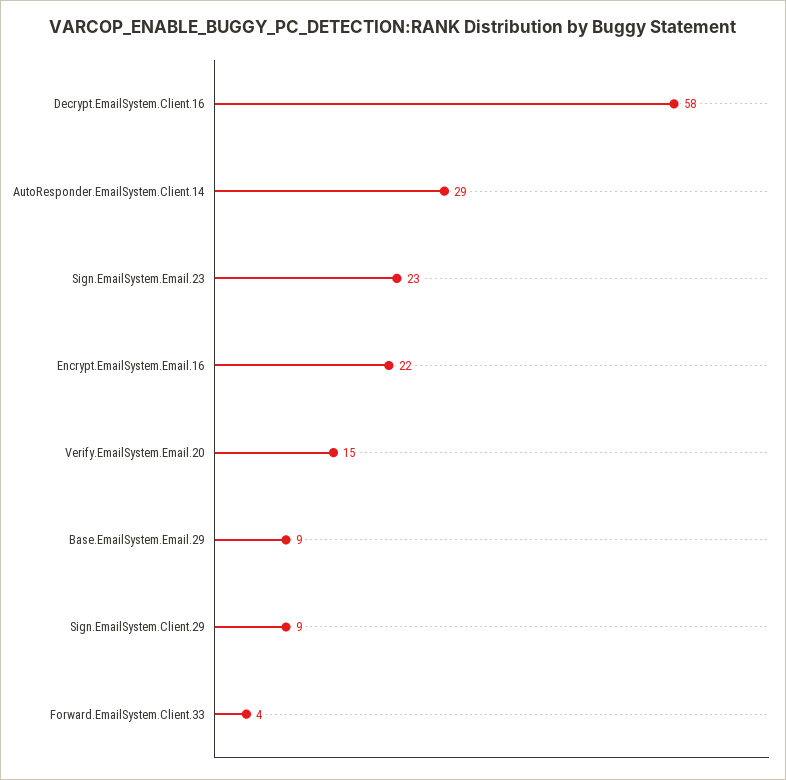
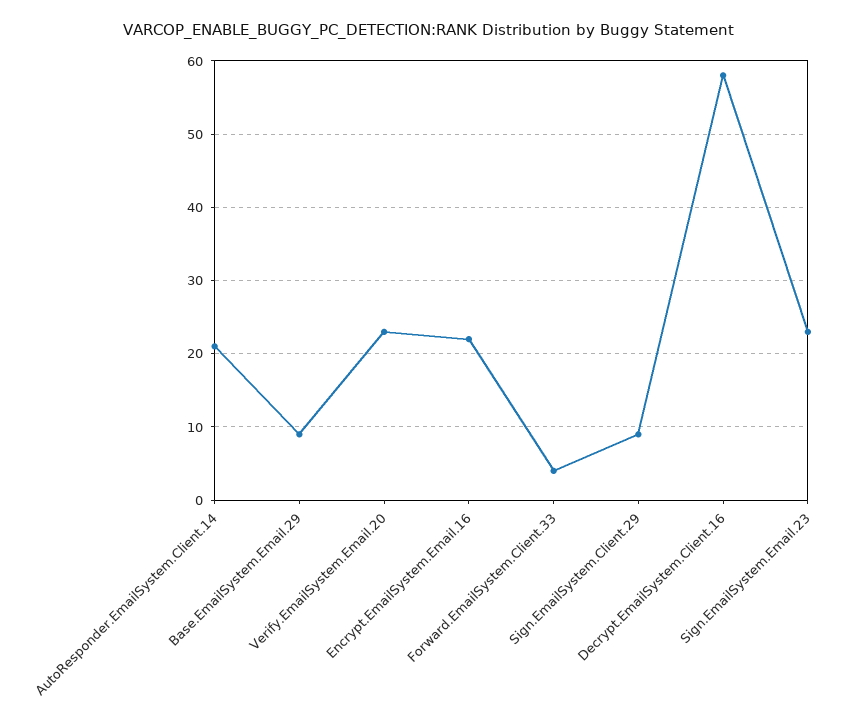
AutoResponder.EmailSystem.Client.14: 29 -> 21
Verify.EmailSystem.Email.20: 15 -> 23

